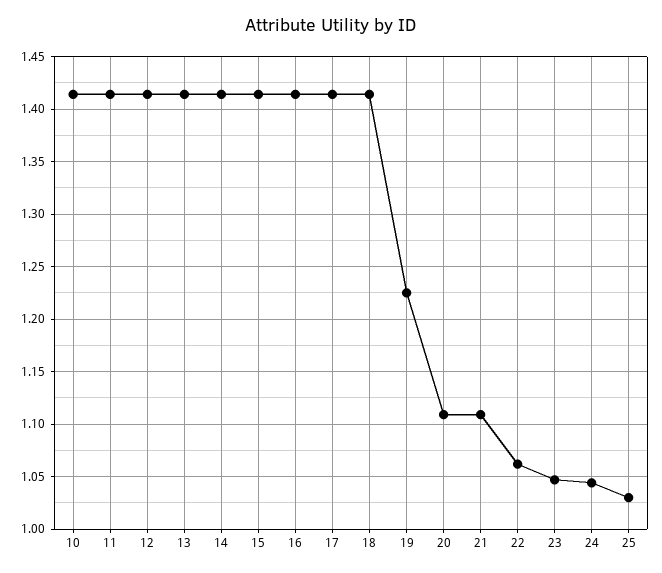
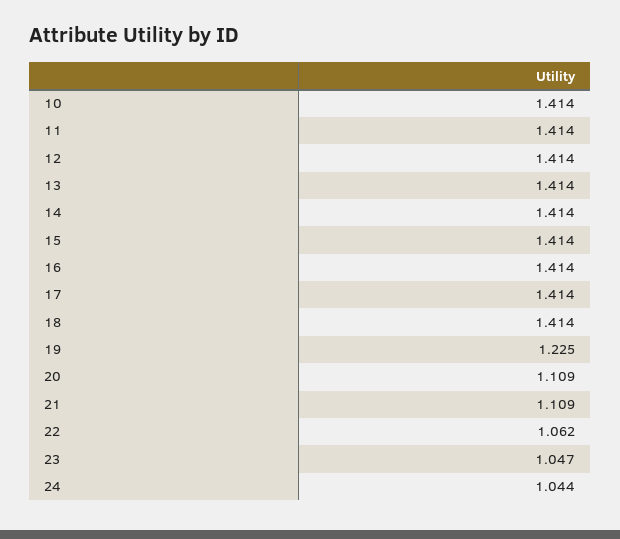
25: 1.03 -> none

